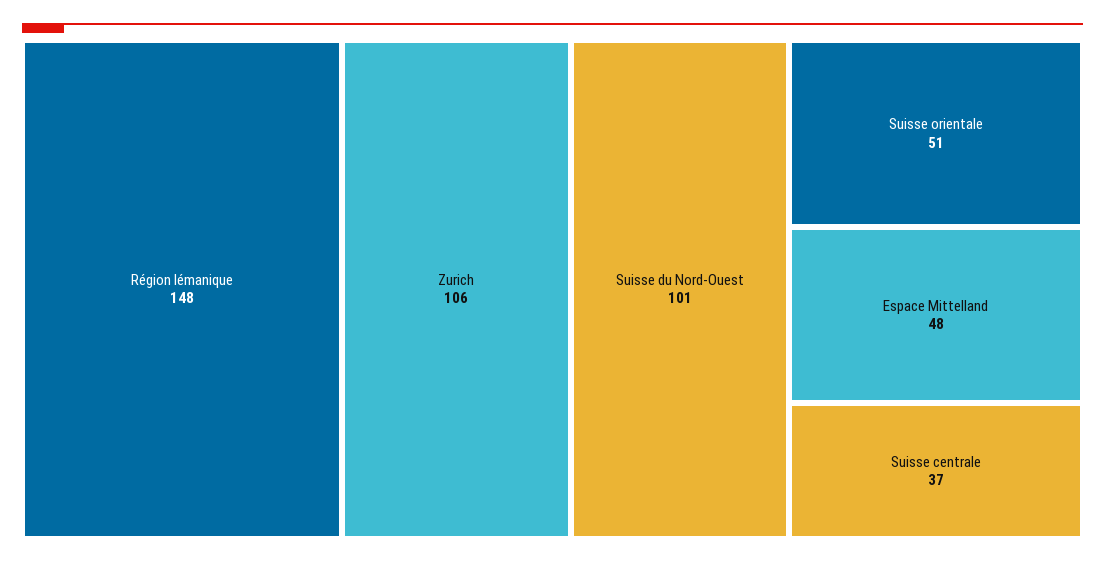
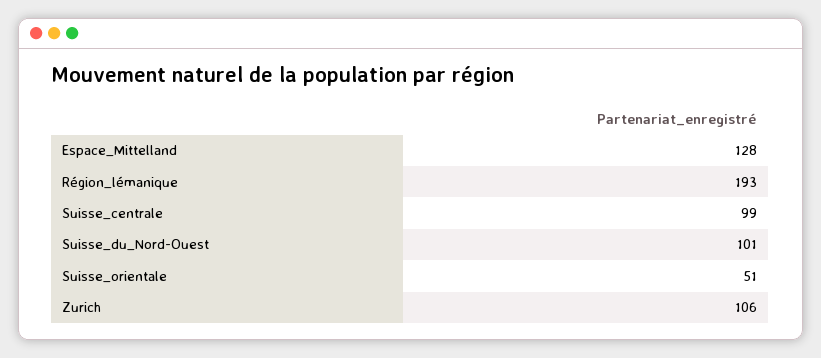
Région lémanique: 148 -> 193
Espace Mittelland: 48 -> 128
Suisse centrale: 37 -> 99

